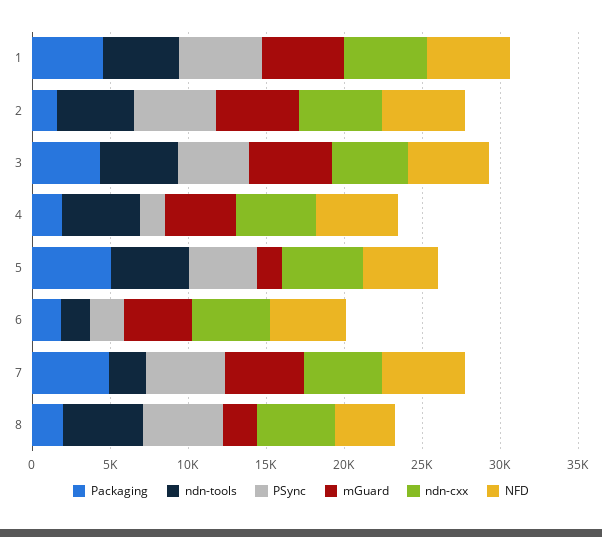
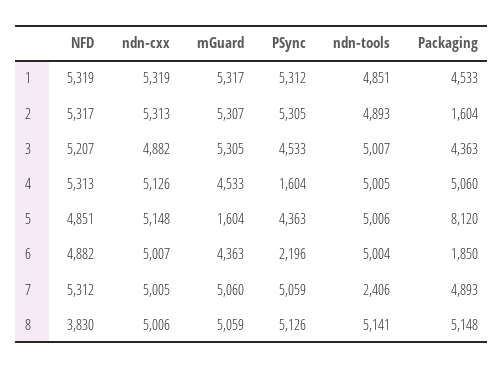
Packaging, 4: 2000 -> 5060
Packaging, 5: 5000 -> 8120
ndn-tools, 6: 2000 -> 5004
Packaging, 8: 2000 -> 5148
mGuard, 8: 2000 -> 5059

